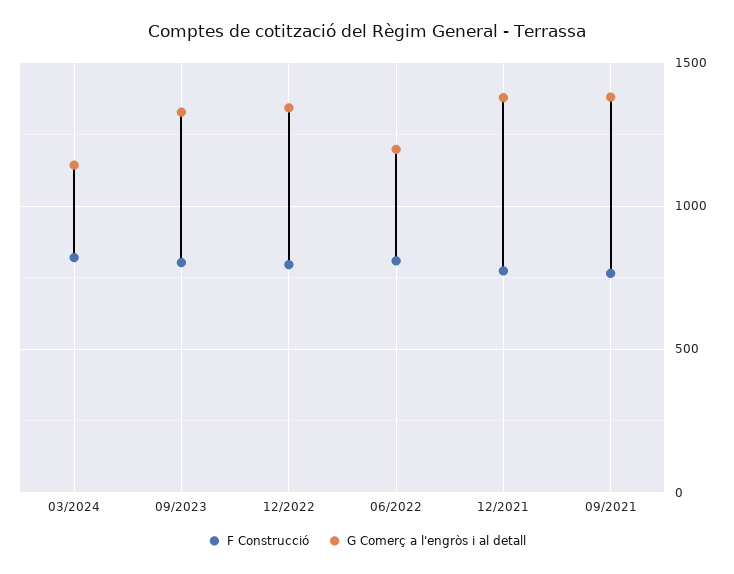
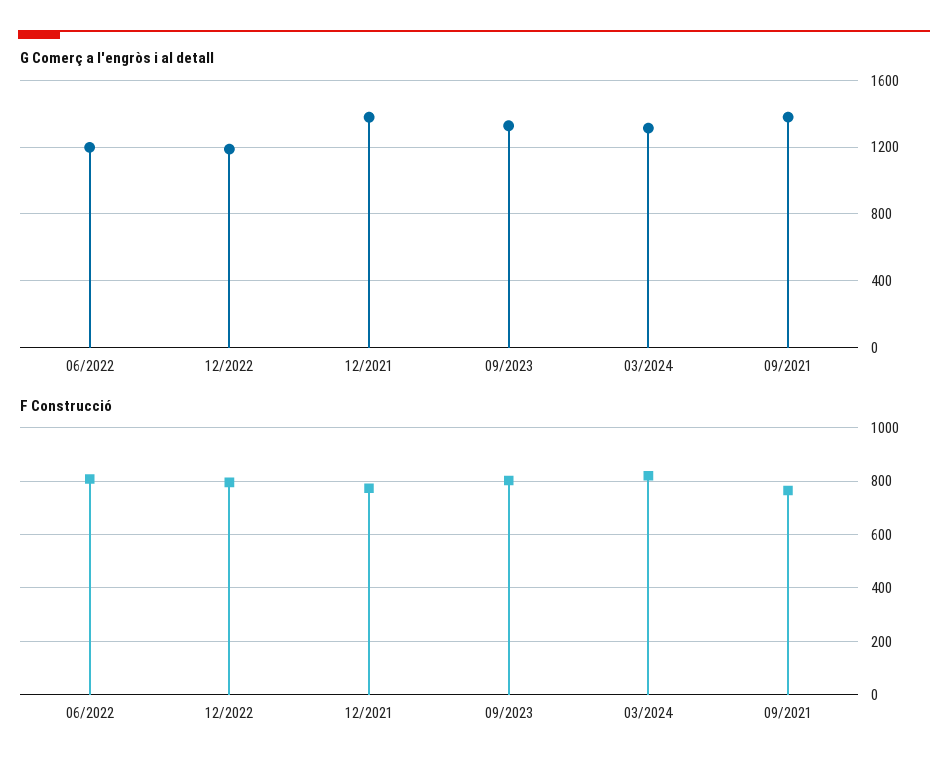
G Comerç a l'engròs i al detall, 03/2024: 1150 -> 1300
G Comerç a l'engròs i al detall, 12/2022: 1350 -> 1200

